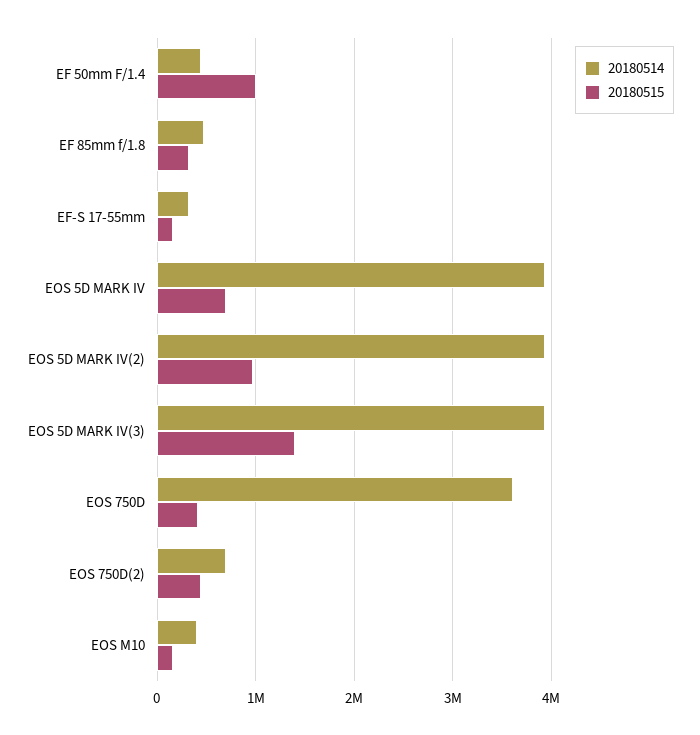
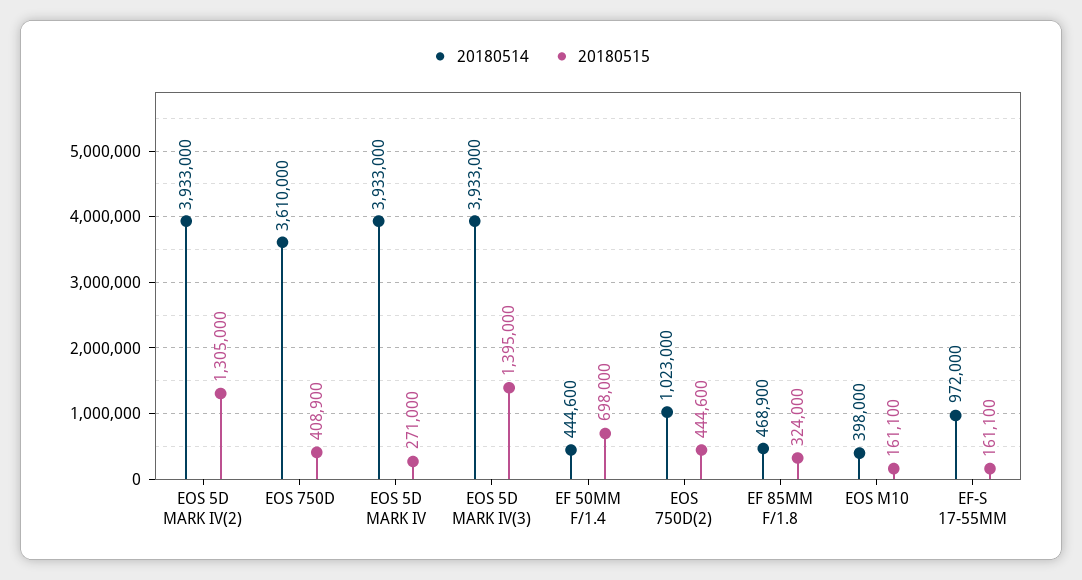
20180515, EF 50mm F/1.4: 1000000 -> 698000
20180514, EF-S 17-55mm: 300000 -> 972000
20180515, EOS 5D MARK IV: 700000 -> 271000
20180515, EOS 5D MARK IV(2): 1000000 -> 1305000
20180514, EOS 750D(2): 700000 -> 1023000

